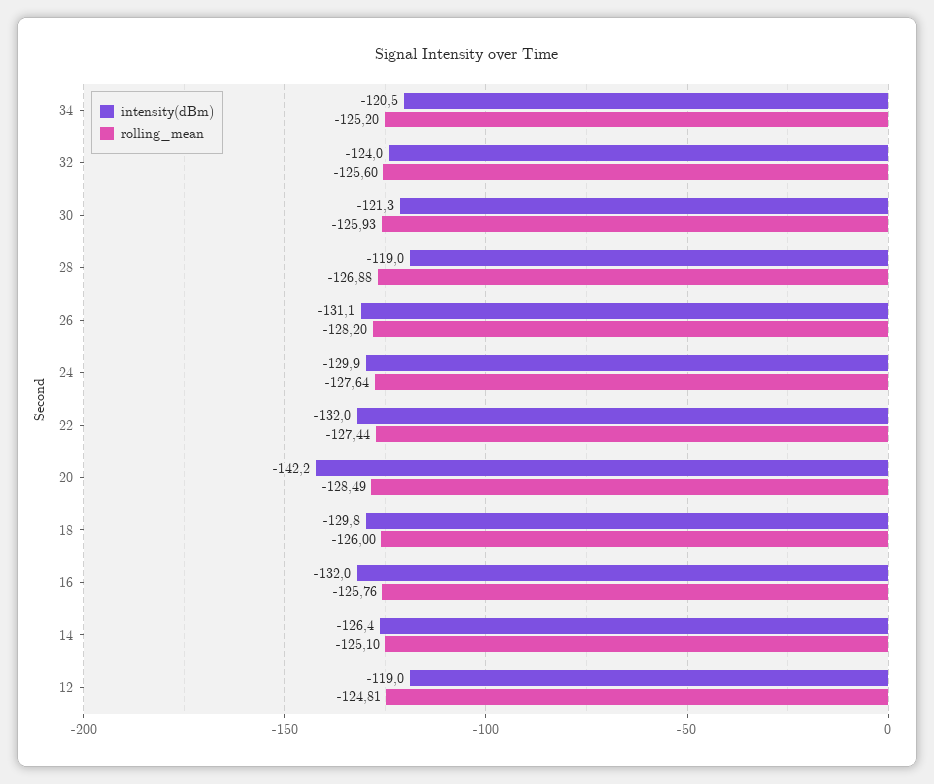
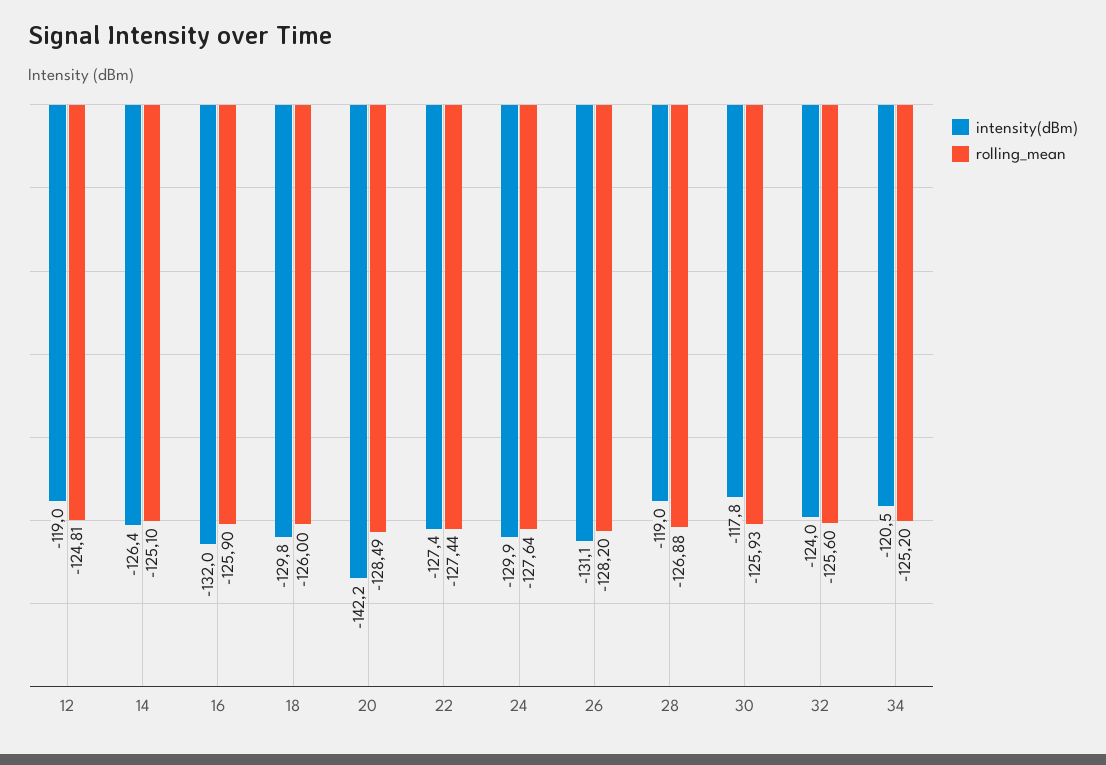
intensity(dBm), 30: -121.3 -> -117.8
intensity(dBm), 22: -132 -> -127.4
rolling_mean, 16: -125.76 -> -125.9

